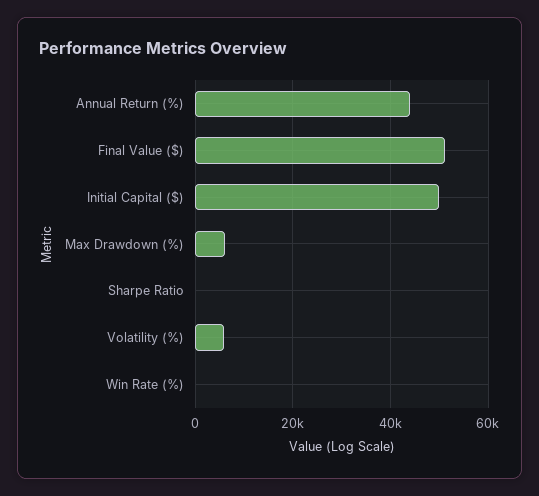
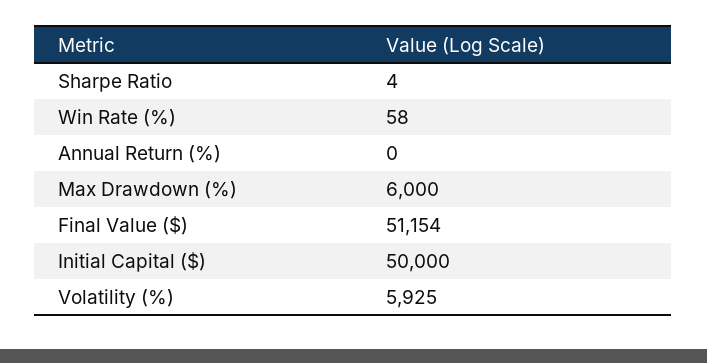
Annual Return (%): 44000 -> 0

